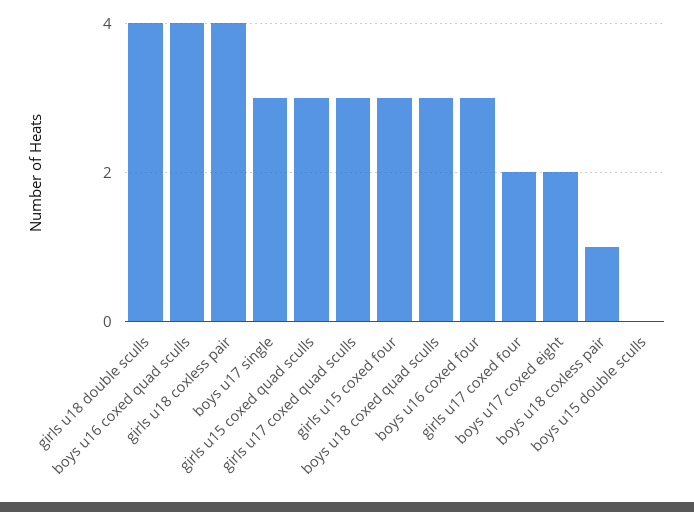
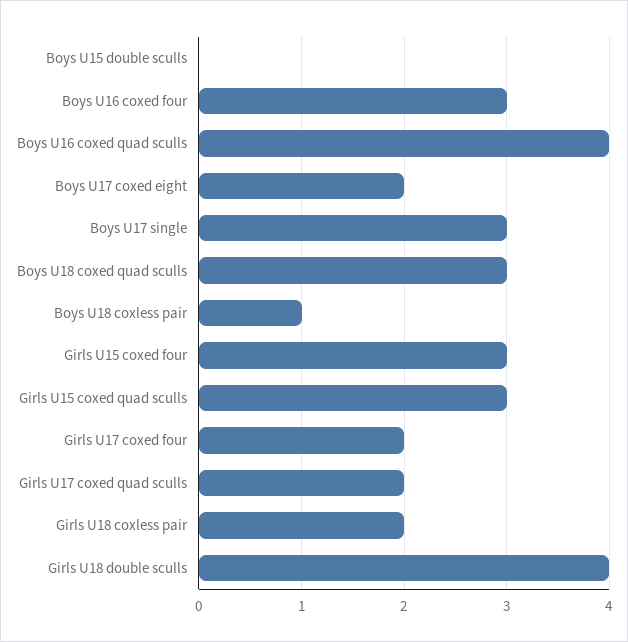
girls u18 coxless pair: 4 -> 2
girls u17 coxed quad sculls: 3 -> 2

